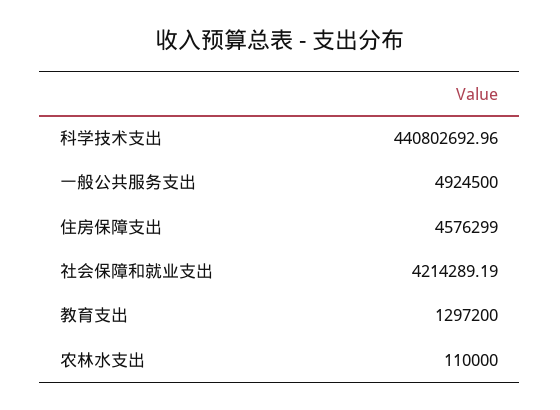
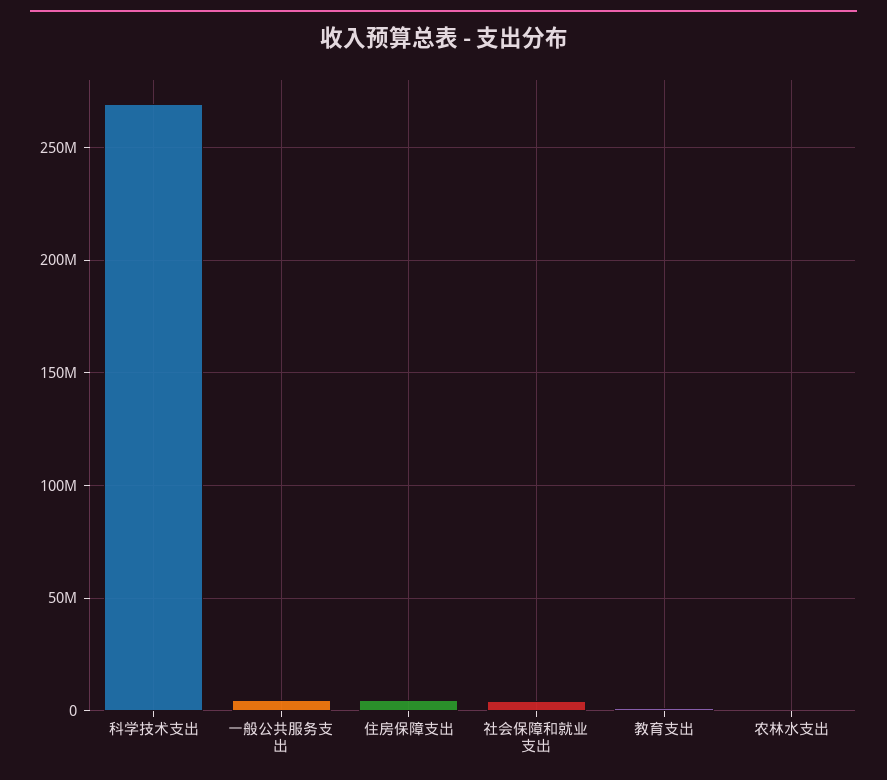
科学技术支出: 440802692.96 -> 270000000

